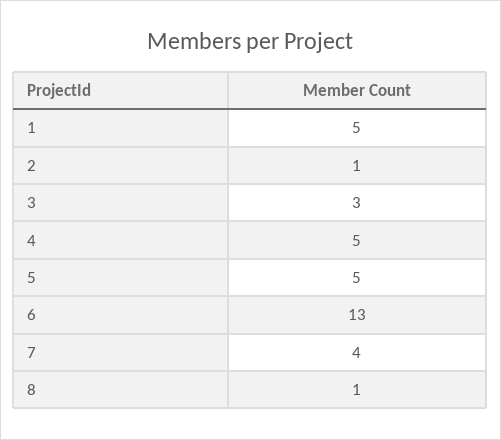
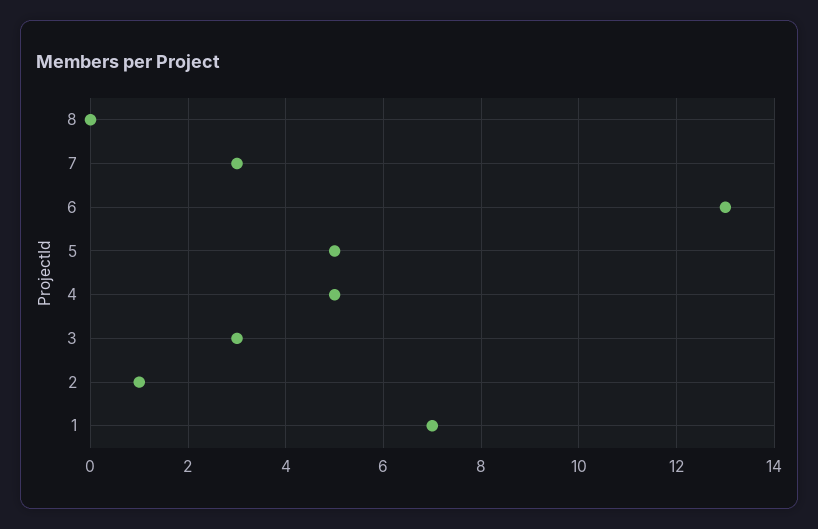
1: 5 -> 7
7: 4 -> 3
8: 1 -> 0

